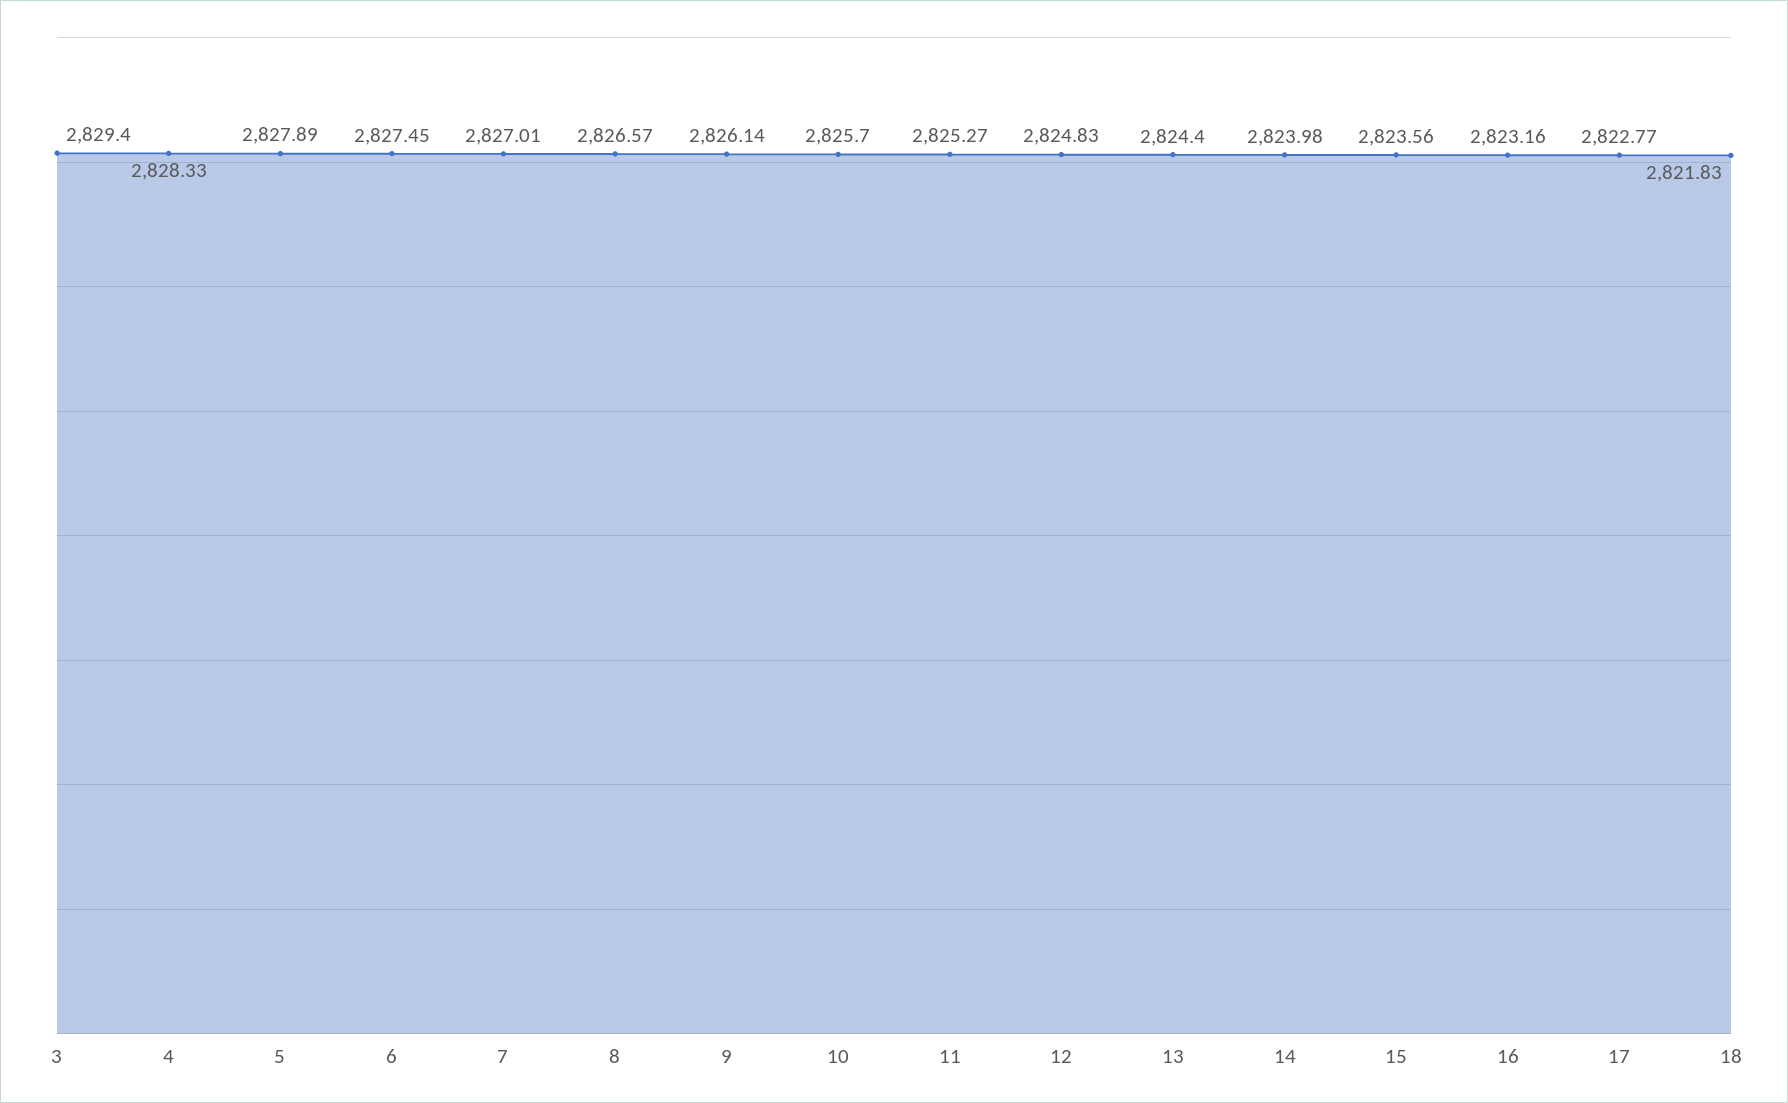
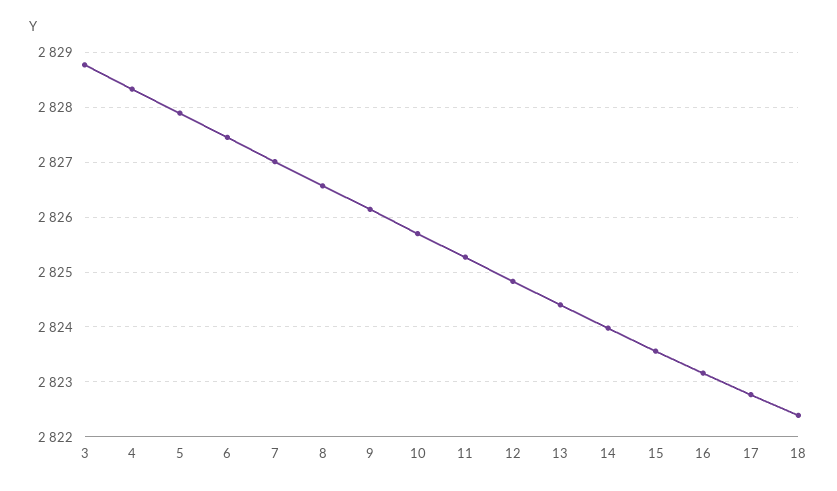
3: 2829.4 -> 2828.8
18: 2821.83 -> 2822.4

